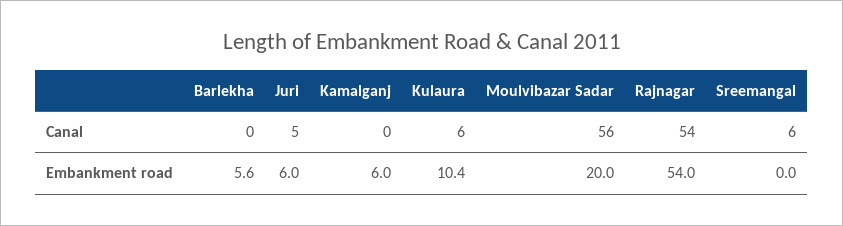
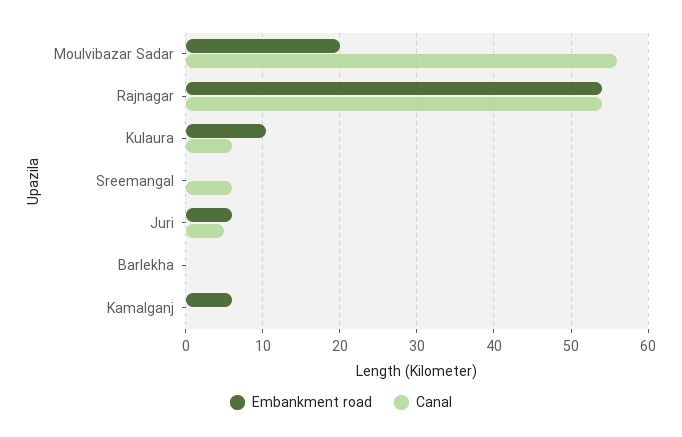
Embankment road, Barlekha: 5.6 -> 0

